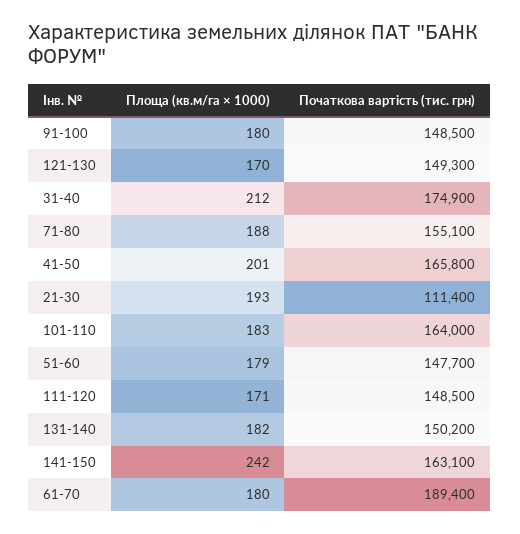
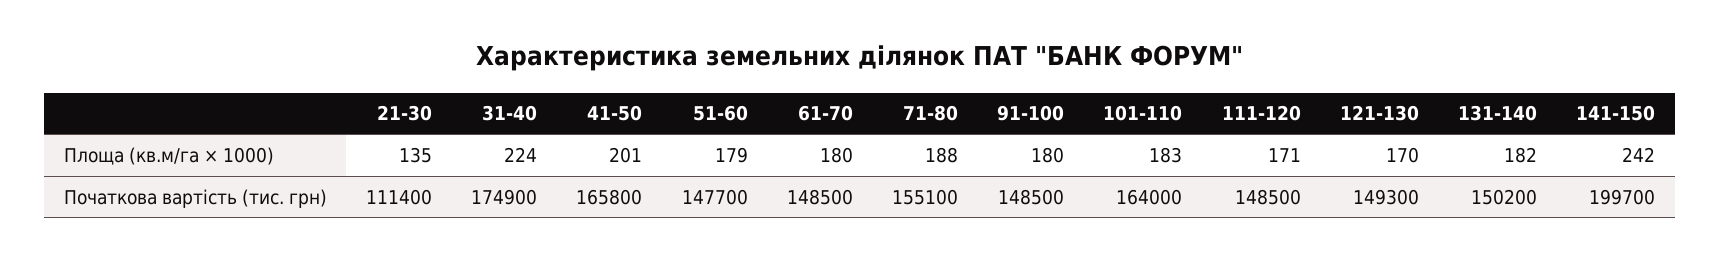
Площа (кв.м/га × 1000), 31-40: 212 -> 224
Площа (кв.м/га × 1000), 21-30: 193 -> 135
Початкова вартість (тис. грн), 141-150: 163100 -> 199700
Початкова вартість (тис. грн), 61-70: 189400 -> 148500

